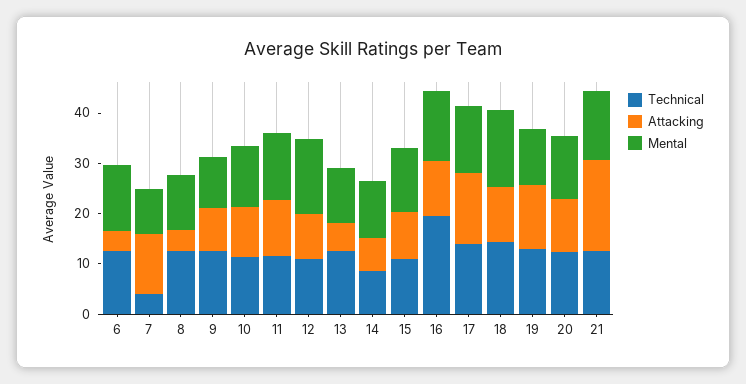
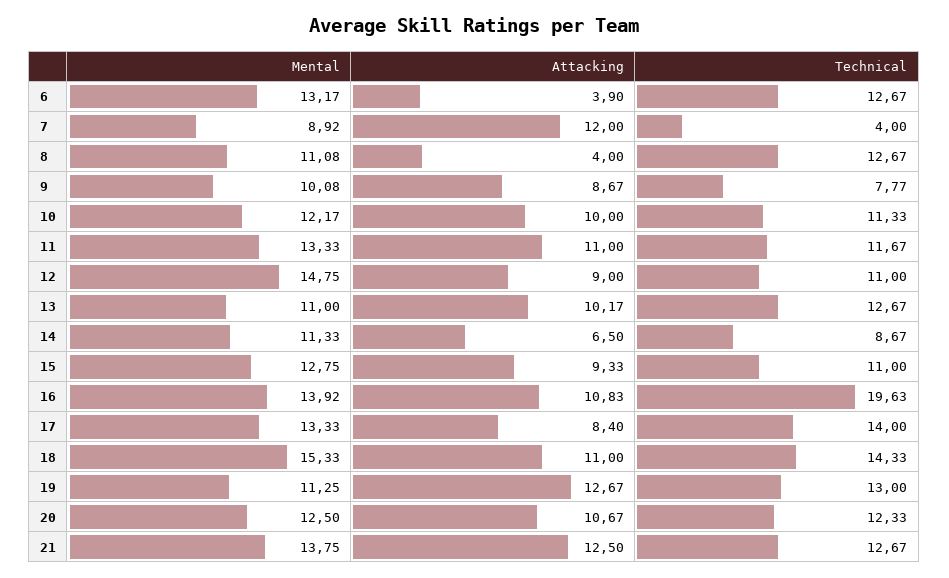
Technical, 9: 12 -> 7.77
Attacking, 13: 6 -> 10.17
Attacking, 17: 14 -> 8.4
Attacking, 21: 18 -> 12.5

